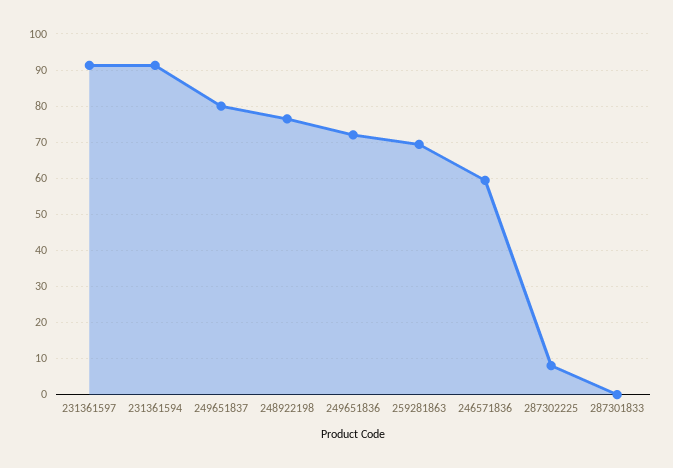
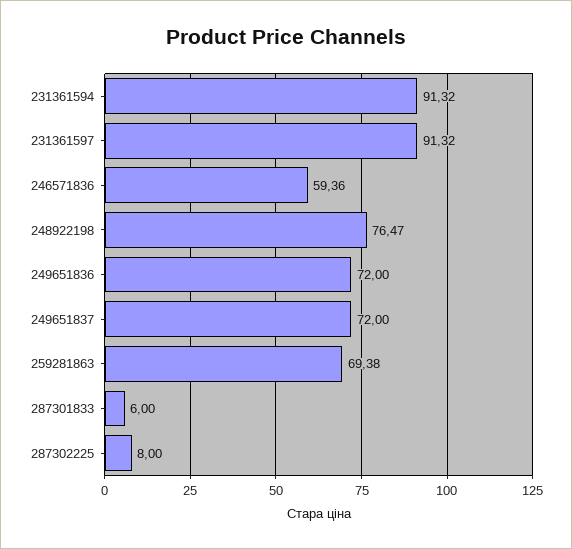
249651837: 80 -> 72
287301833: 0 -> 6

